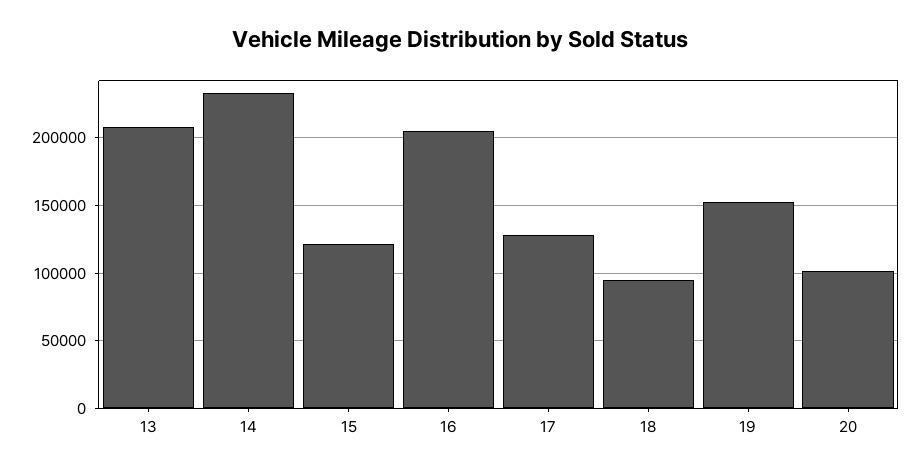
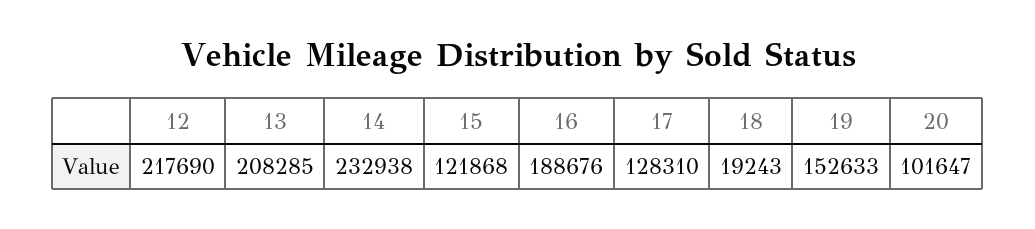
16: 205000 -> 188676
18: 95000 -> 19243
12: none -> 217690

